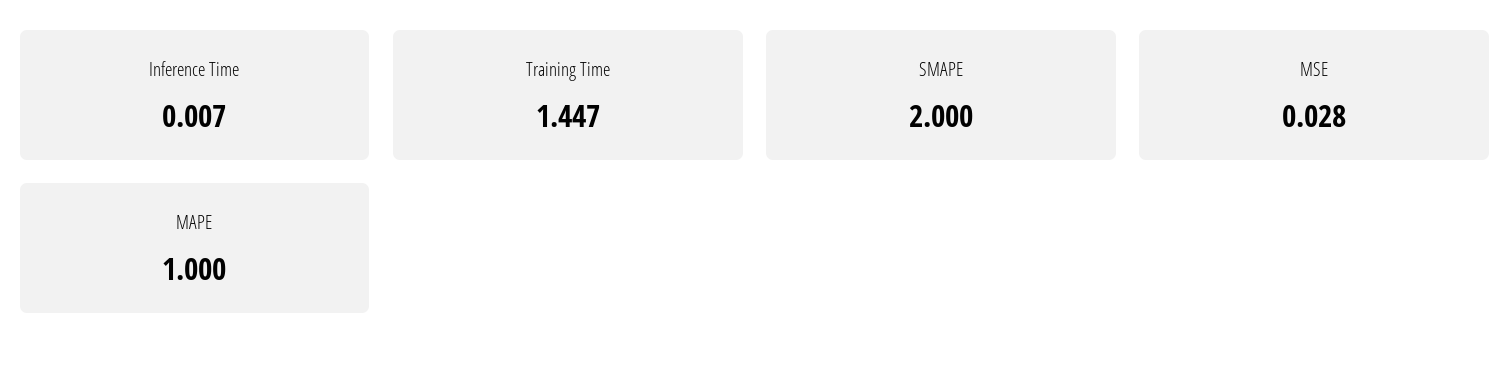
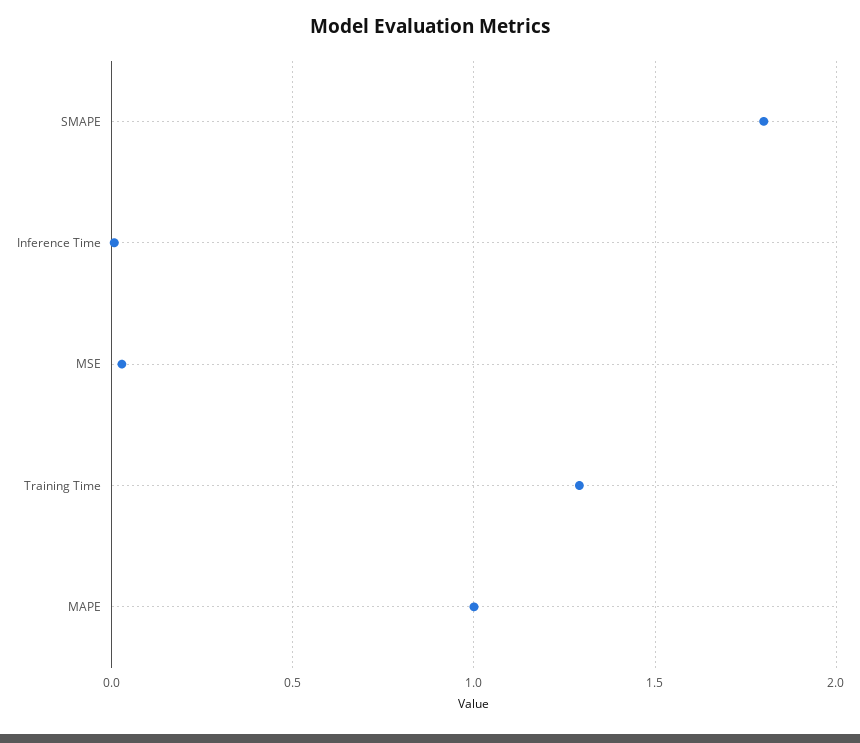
Training Time: 1.447 -> 1.3
SMAPE: 2 -> 1.8

